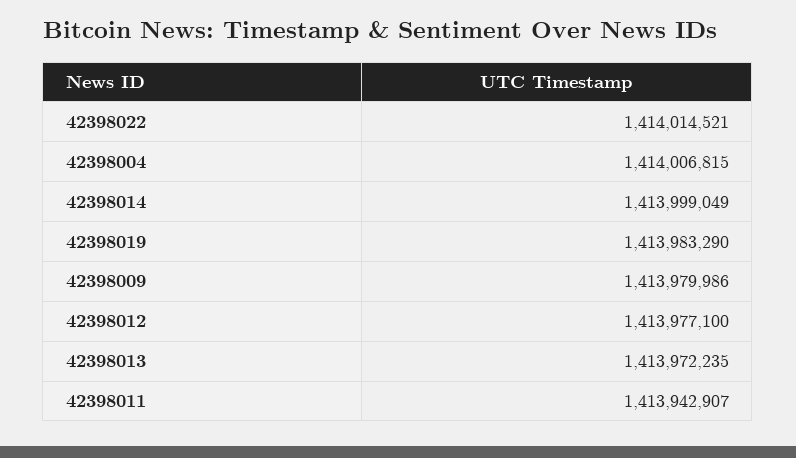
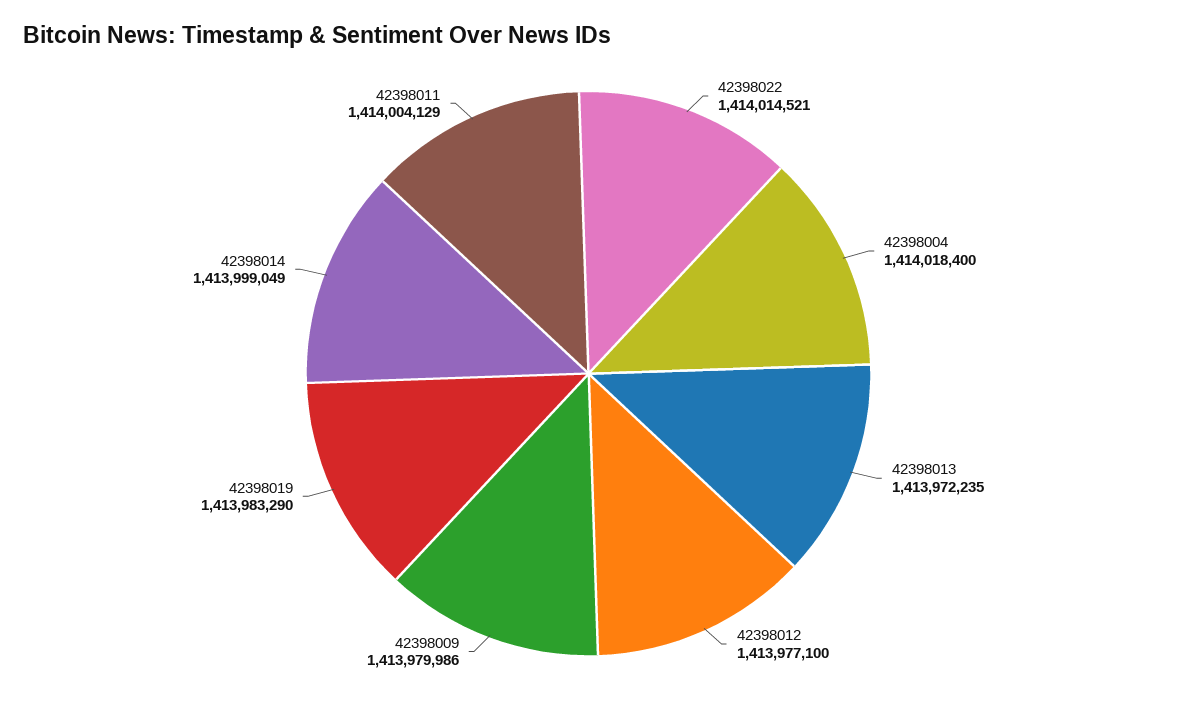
42398004: 1414006815 -> 1414018400
42398011: 1413942907 -> 1414004129

